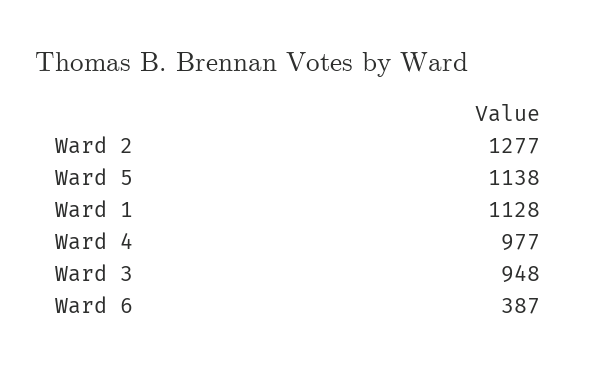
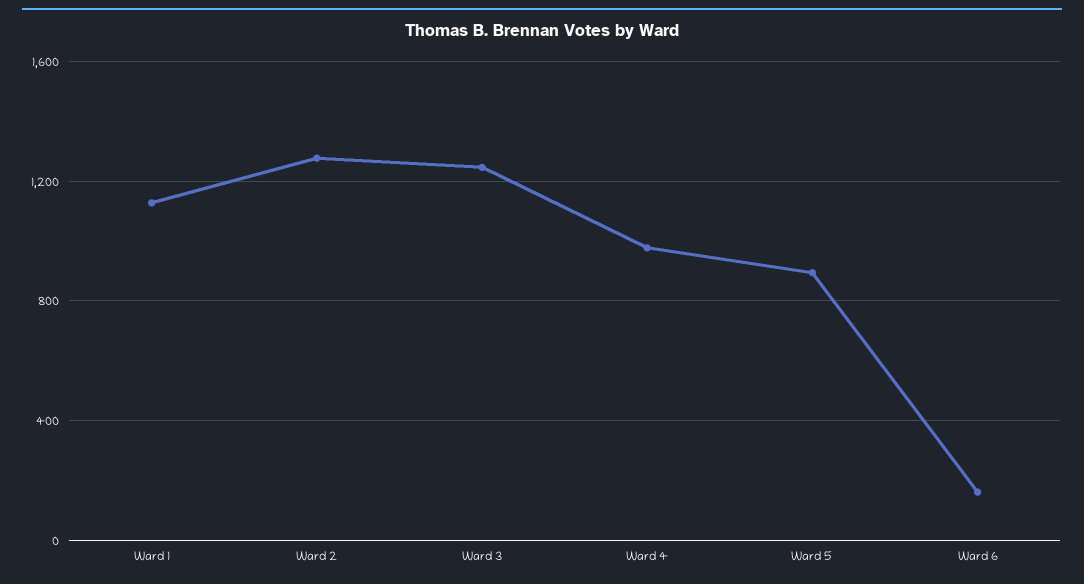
Ward 5: 1138 -> 900
Ward 3: 948 -> 1250
Ward 6: 387 -> 150

